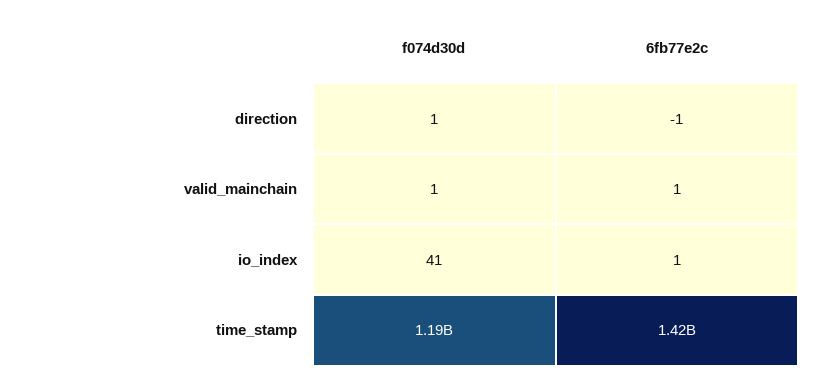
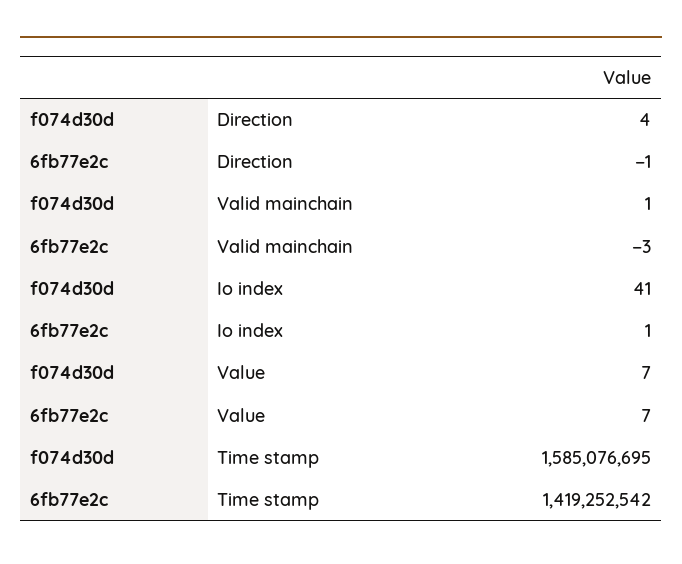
f074d30d, direction: 1 -> 4
6fb77e2c, valid_mainchain: 1 -> -3
f074d30d, time_stamp: 1190000000 -> 1585076695
f074d30d, Value: none -> 7
6fb77e2c, Value: none -> 7

